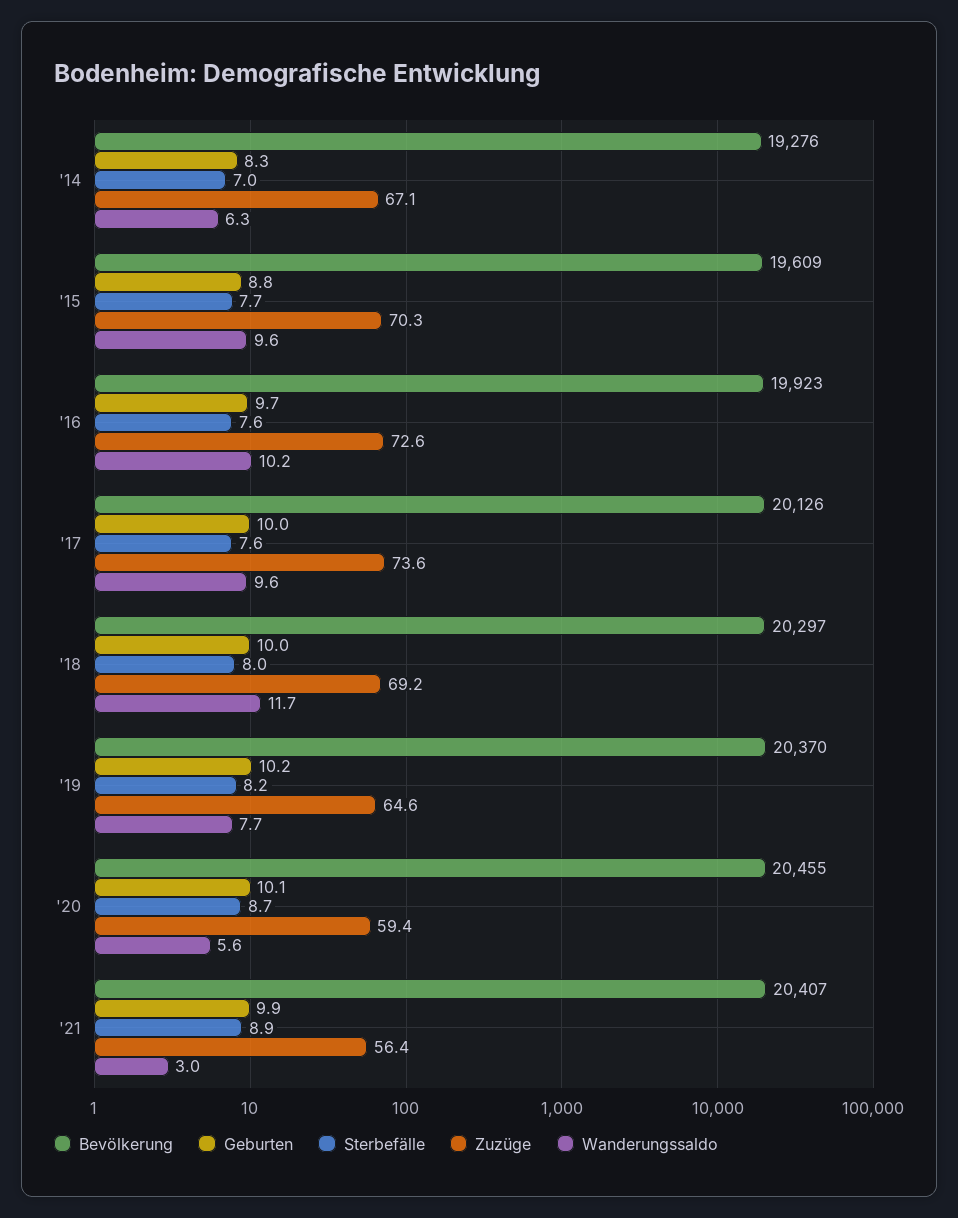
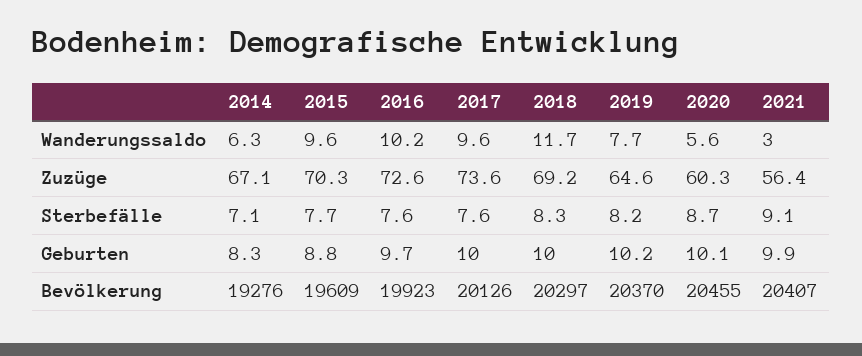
Sterbefälle, '14: 7 -> 7.1
Sterbefälle, '18: 8 -> 8.3
Zuzüge, '20: 59.4 -> 60.3
Sterbefälle, '21: 8.9 -> 9.1

